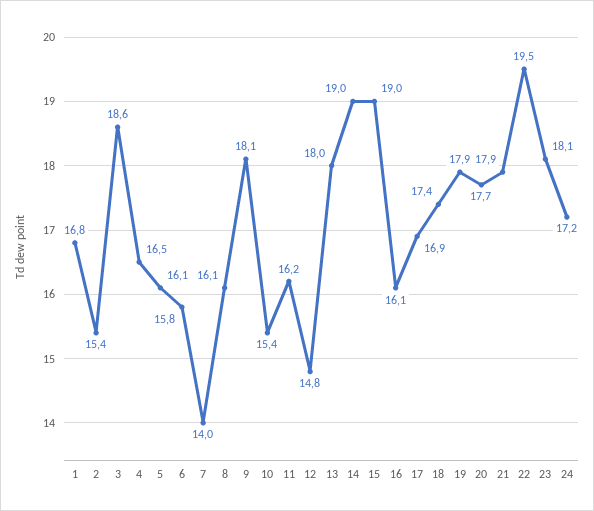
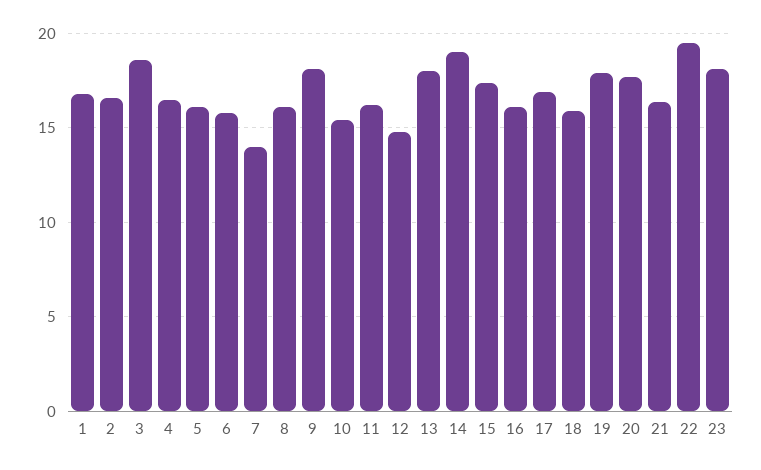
2: 15.4 -> 16.5
15: 19 -> 17.5
18: 17.4 -> 16
21: 17.9 -> 16.5
24: 17.2 -> none

